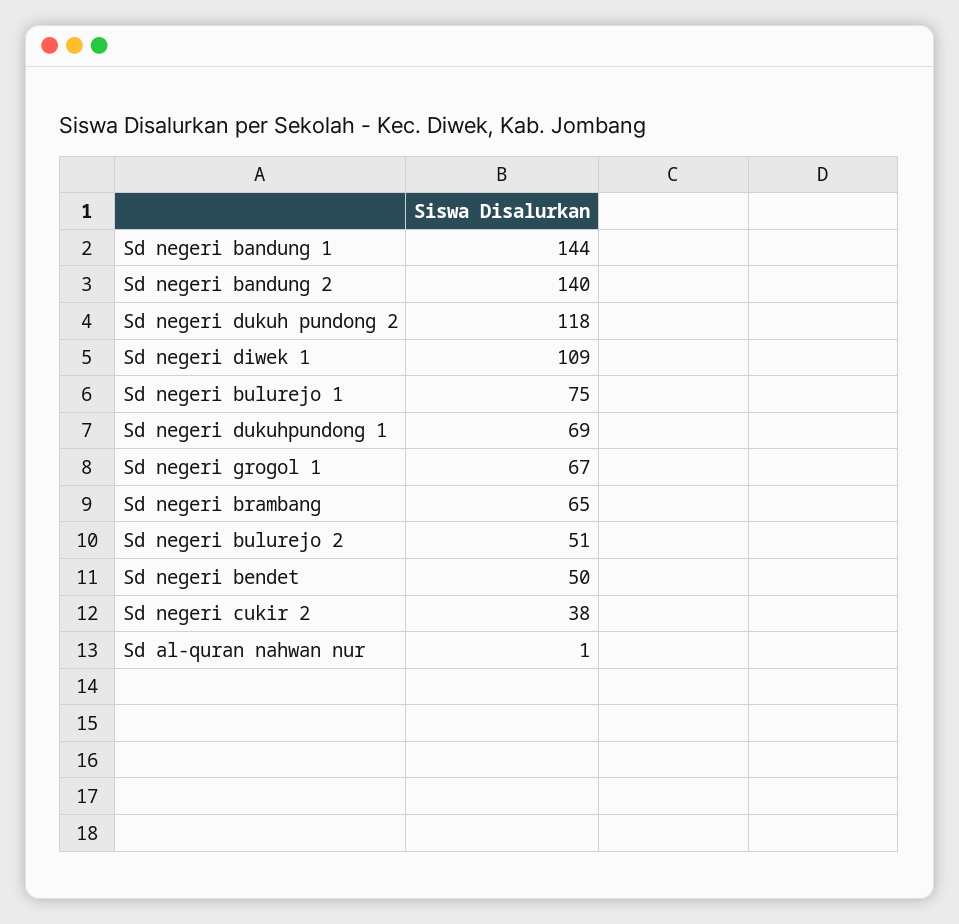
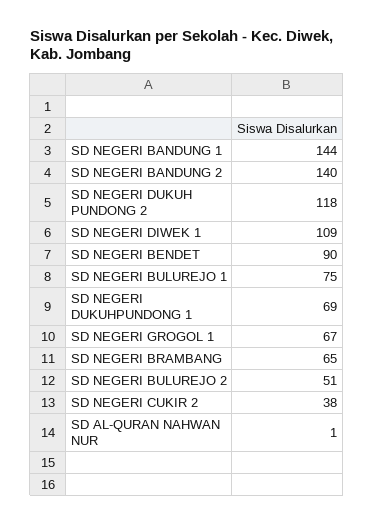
Sd negeri bendet: 50 -> 90

